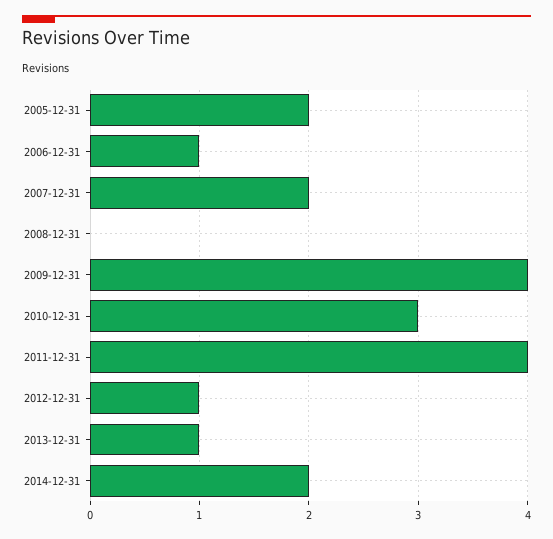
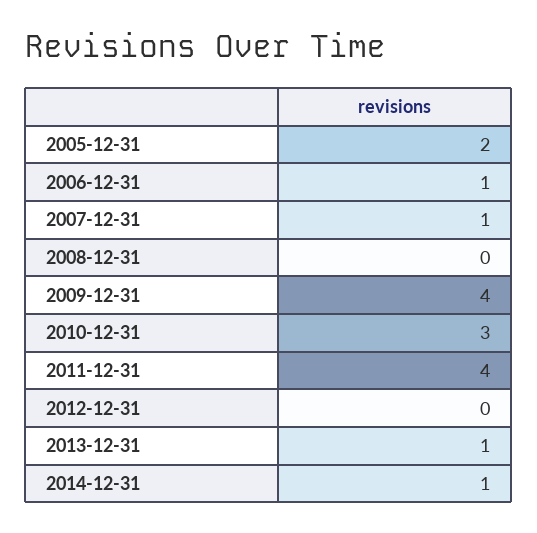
2007-12-31: 2 -> 1
2012-12-31: 1 -> 0
2014-12-31: 2 -> 1

